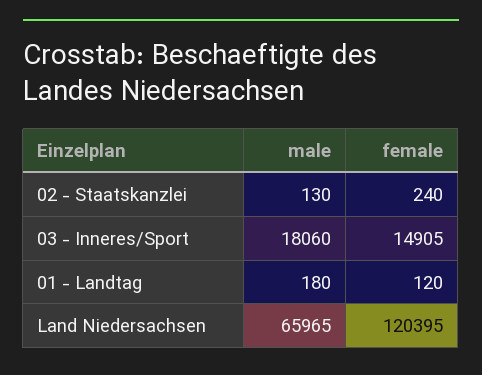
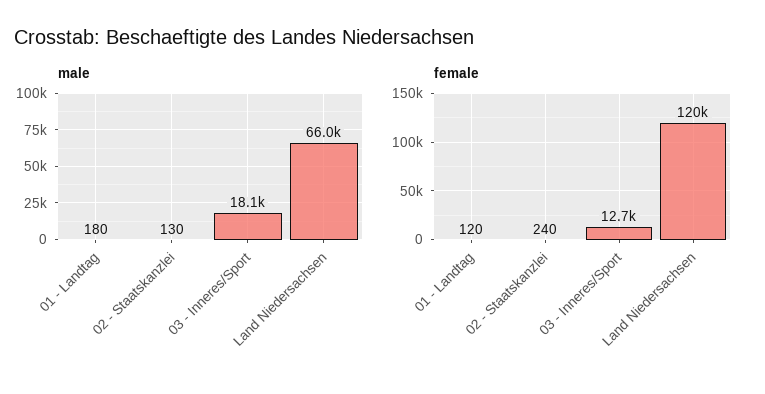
female, 03 - Inneres/Sport: 14905 -> 12700

